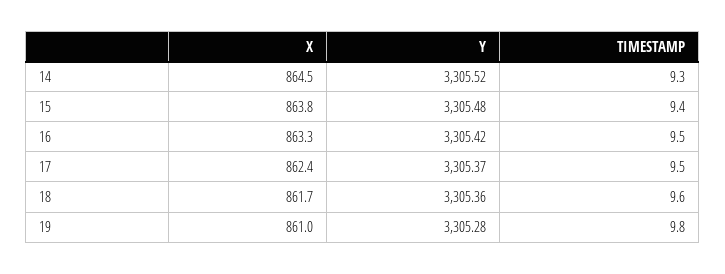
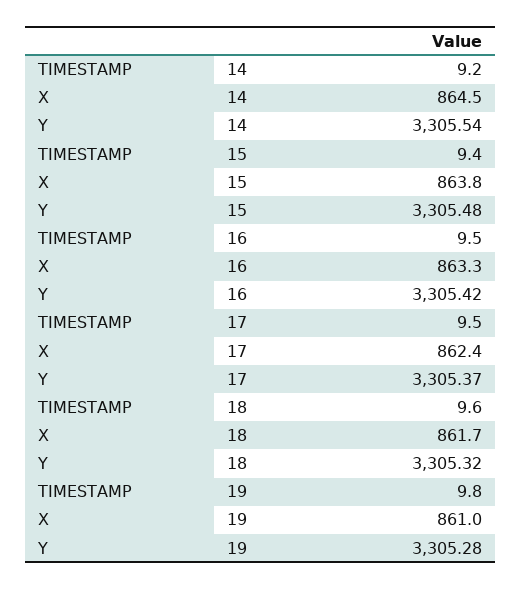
Y, 14: 3305.52 -> 3305.54
TIMESTAMP, 14: 9.3 -> 9.2
Y, 18: 3305.36 -> 3305.32

